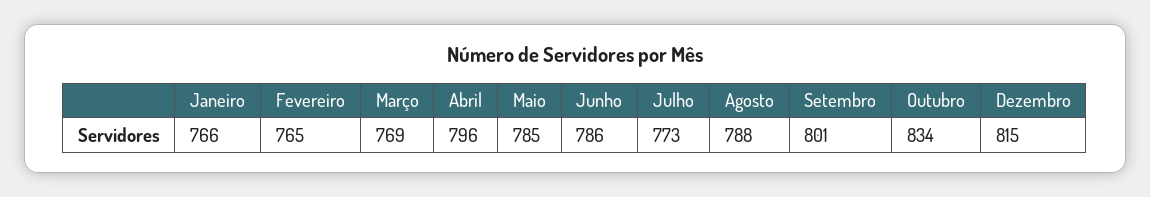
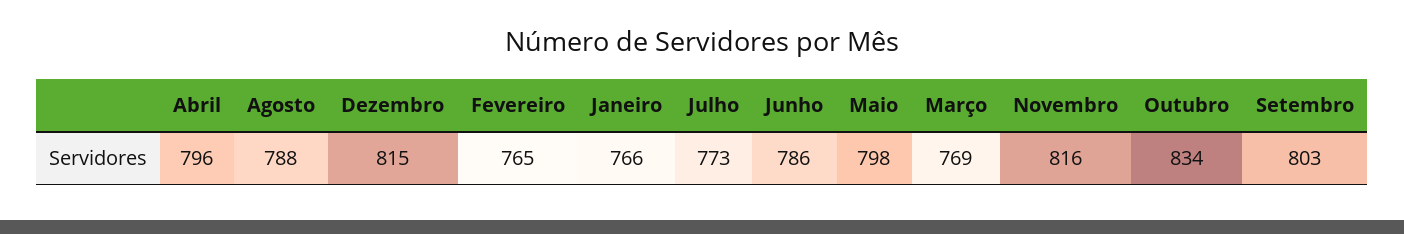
Maio: 785 -> 798
Setembro: 801 -> 803
Novembro: none -> 816

